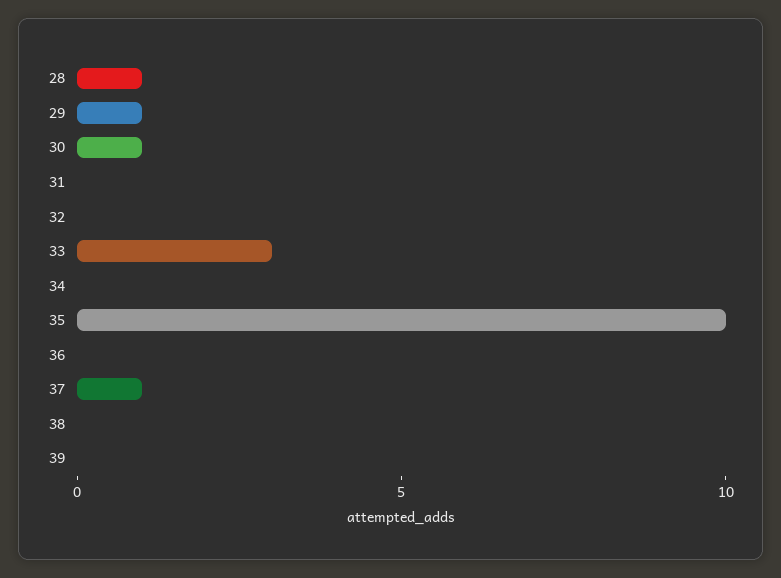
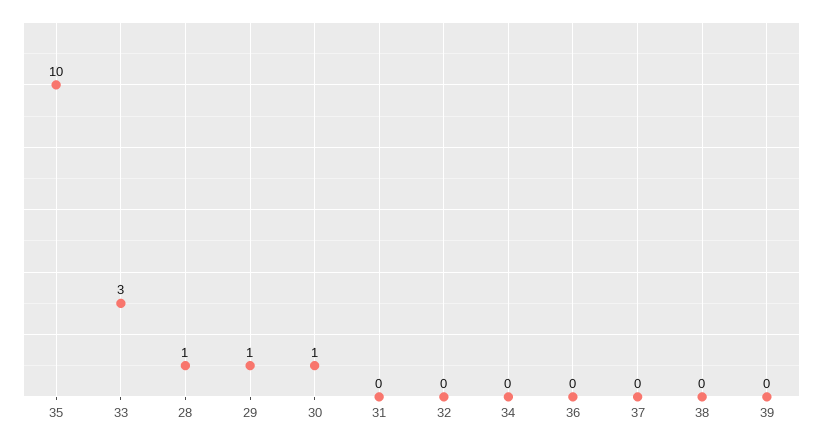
37: 1 -> 0

